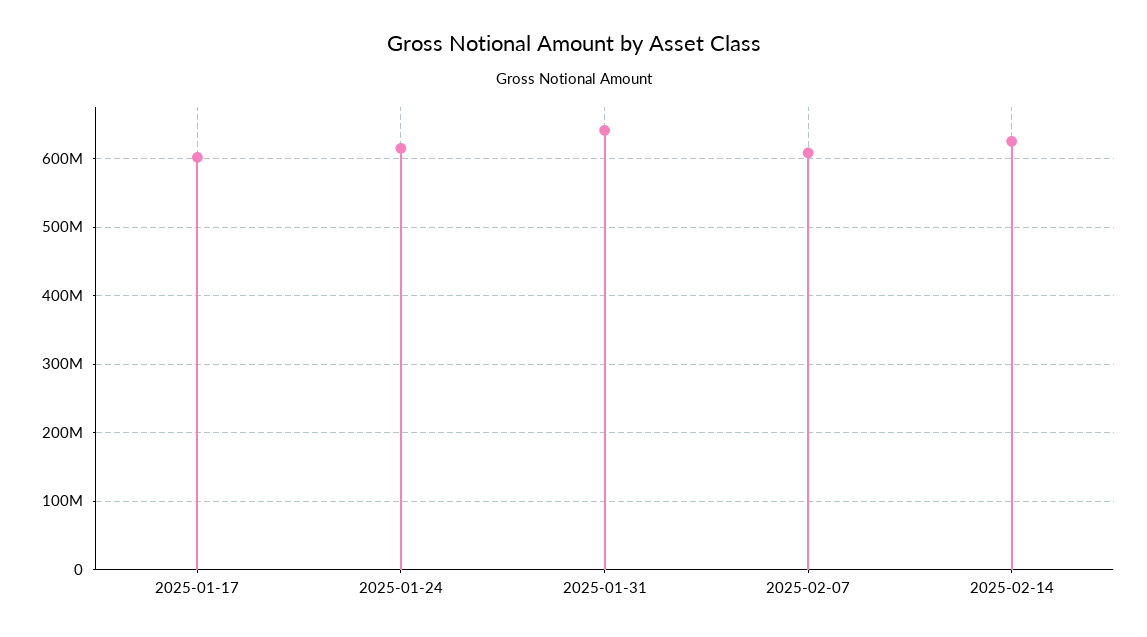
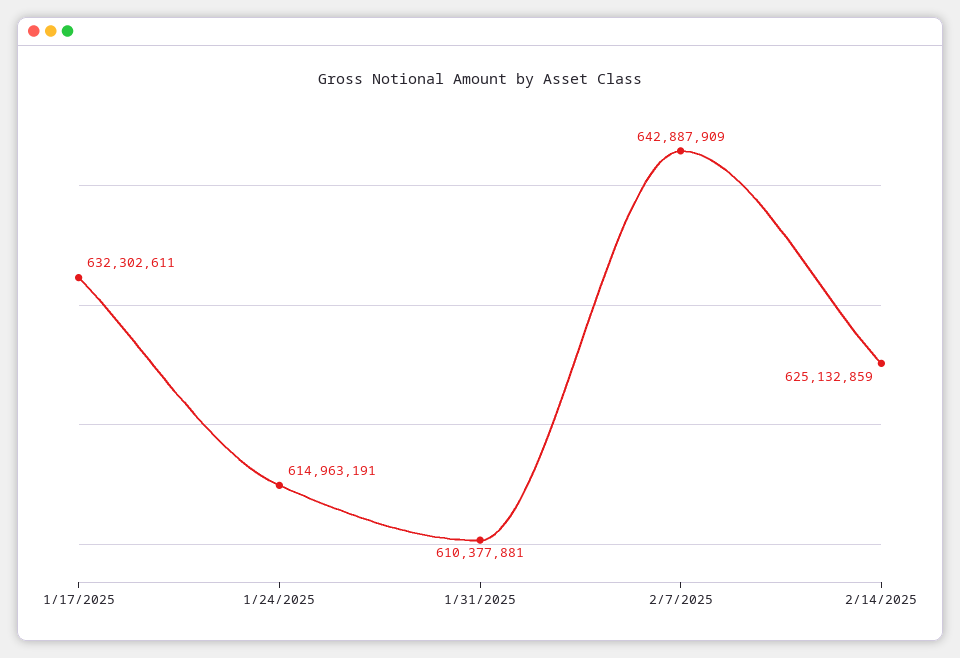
2025-01-17: 600000000 -> 632302611
2025-01-31: 640000000 -> 610377881
2025-02-07: 610000000 -> 642887909

